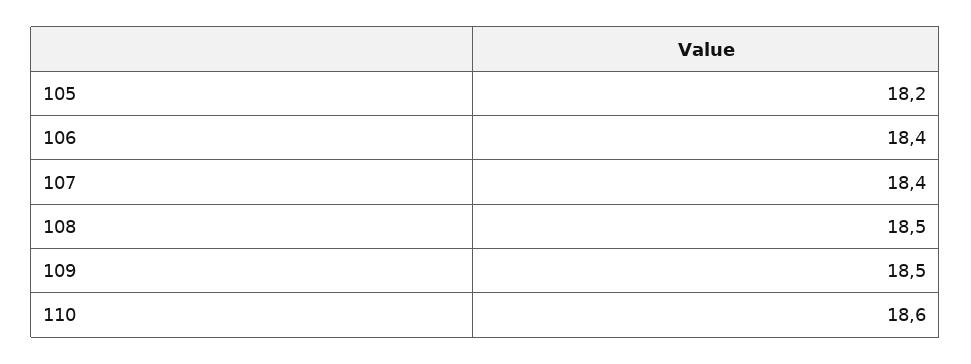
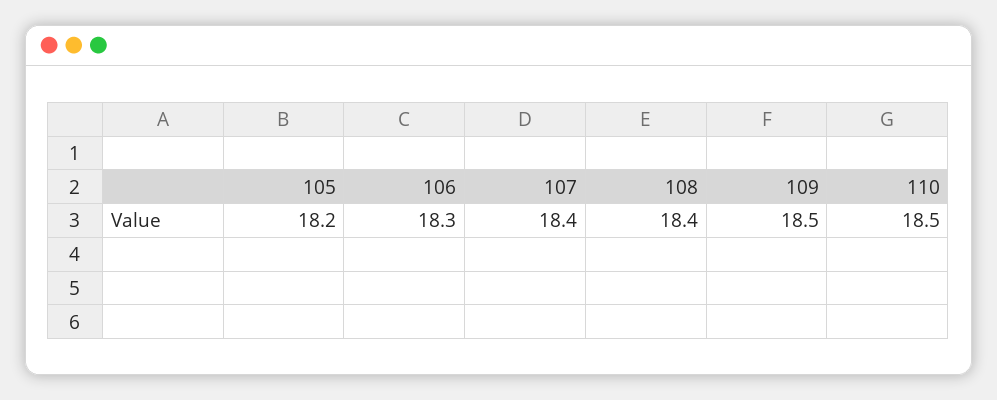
106: 18.4 -> 18.3
108: 18.5 -> 18.4
110: 18.6 -> 18.5

